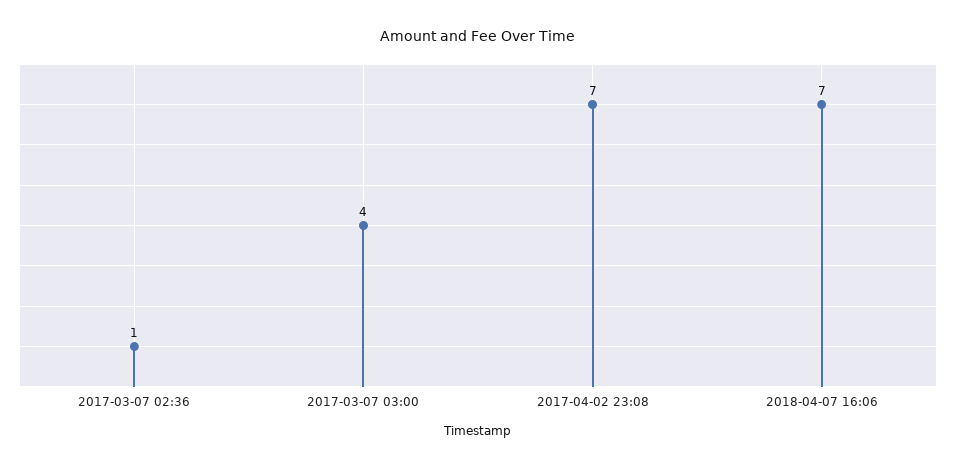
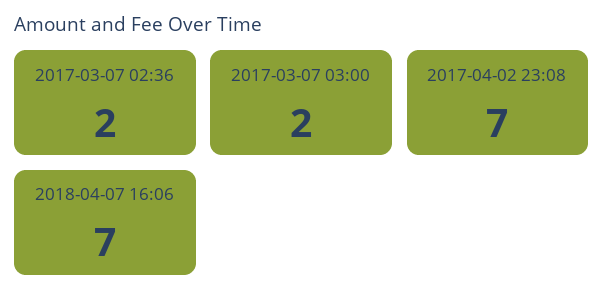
2017-03-07 02:36: 1 -> 2
2017-03-07 03:00: 4 -> 2

